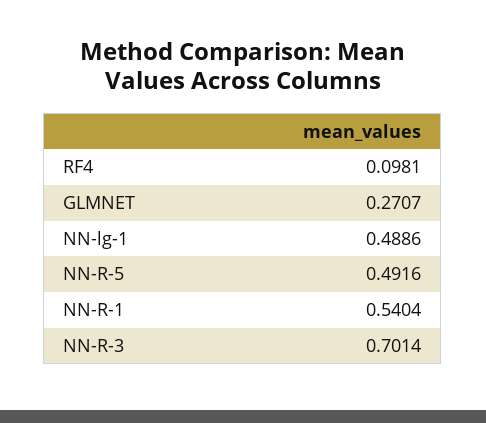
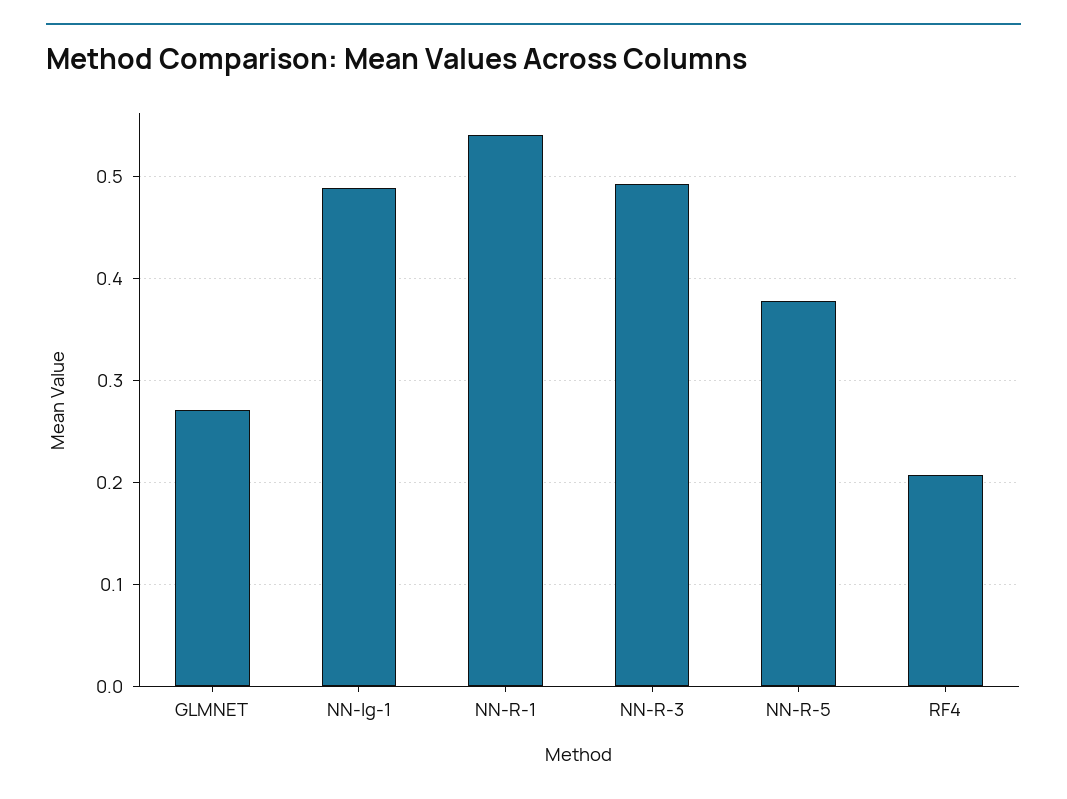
RF4: 0.0981 -> 0.21
NN-R-5: 0.4916 -> 0.38
NN-R-3: 0.7014 -> 0.49

